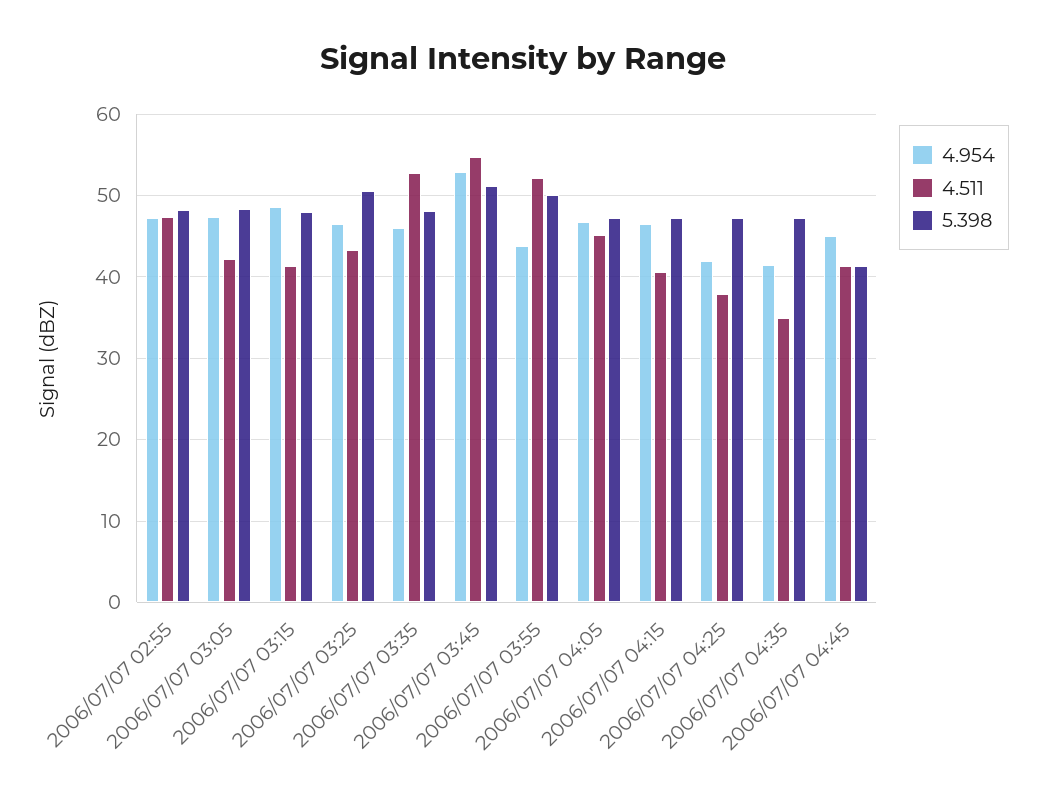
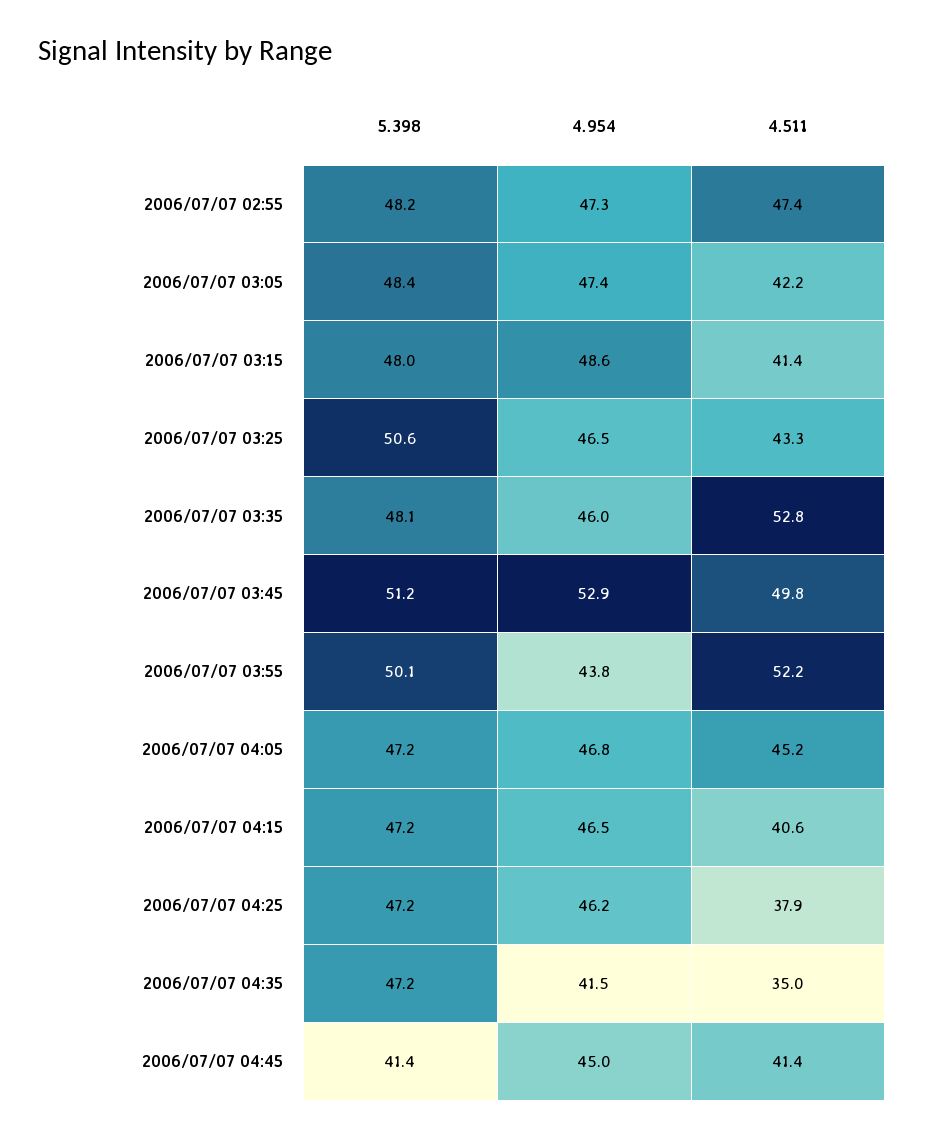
4.511, 2006/07/07 03:45: 55 -> 49.8
4.954, 2006/07/07 04:25: 42 -> 46.2

